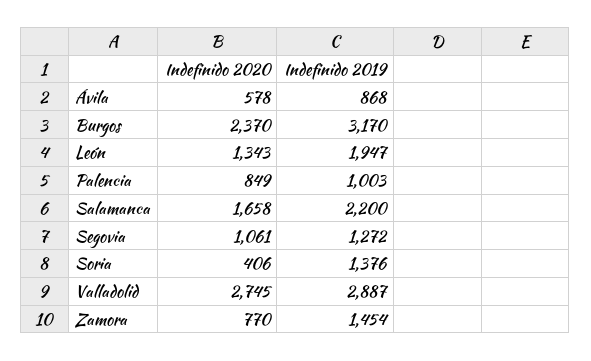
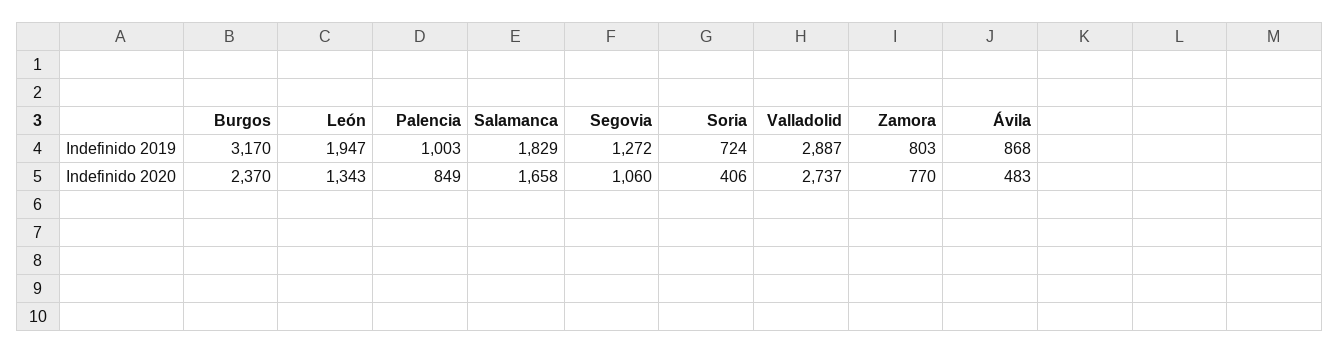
Indefinido 2020, Ávila: 578 -> 483
Indefinido 2019, Salamanca: 2200 -> 1829
Indefinido 2020, Segovia: 1061 -> 1060
Indefinido 2019, Soria: 1376 -> 724
Indefinido 2020, Valladolid: 2745 -> 2737
Indefinido 2019, Zamora: 1454 -> 803

